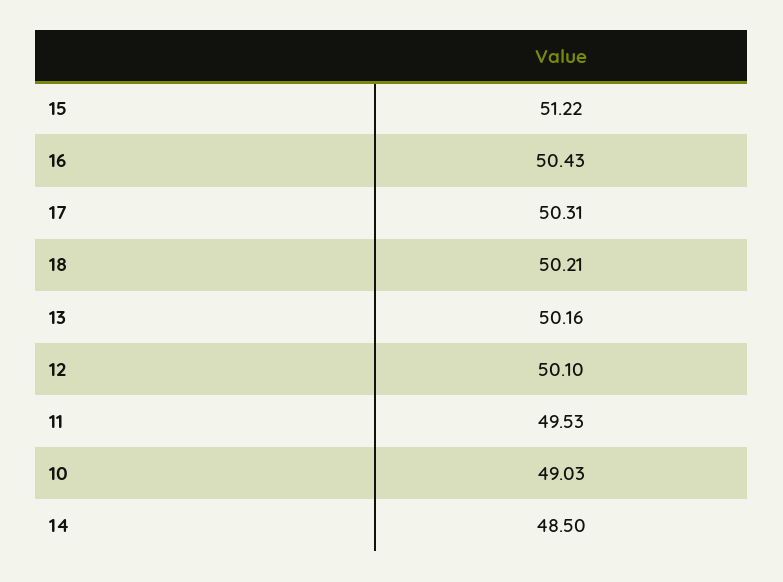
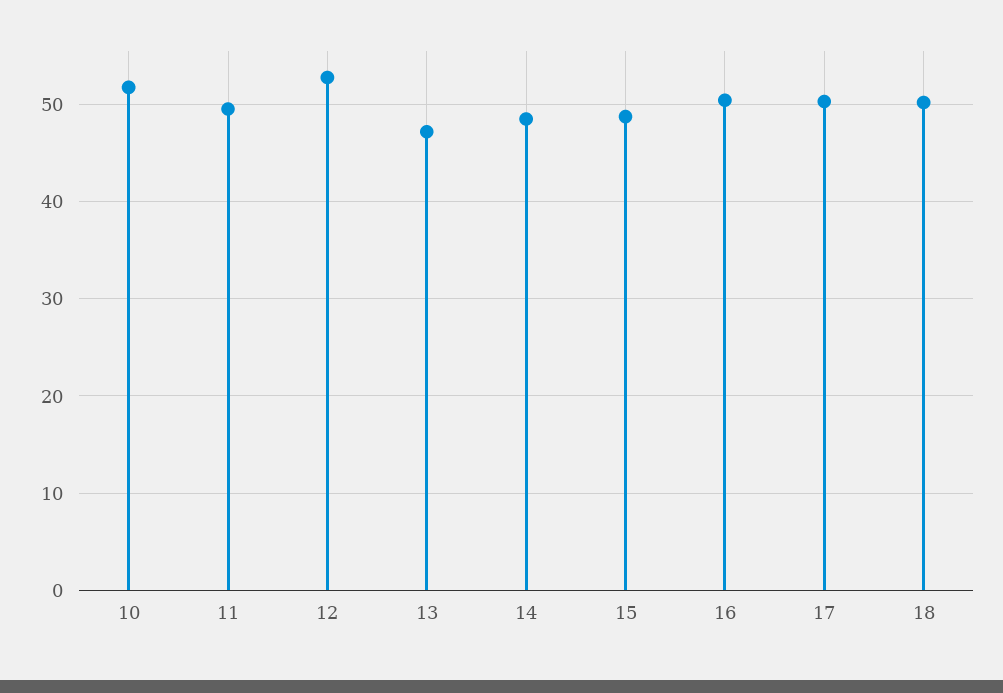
15: 51.22 -> 49
13: 50.16 -> 47
12: 50.1 -> 53
10: 49.03 -> 52

